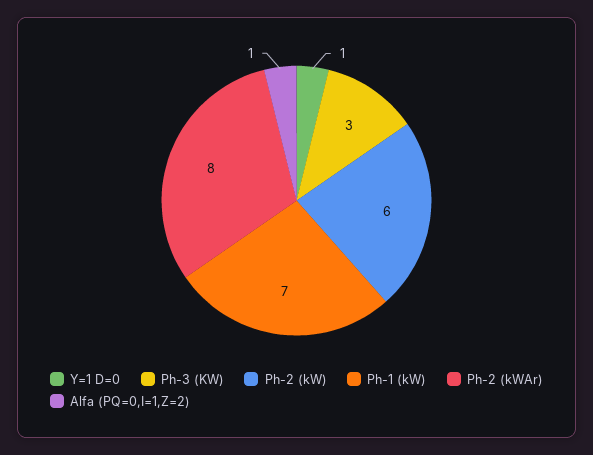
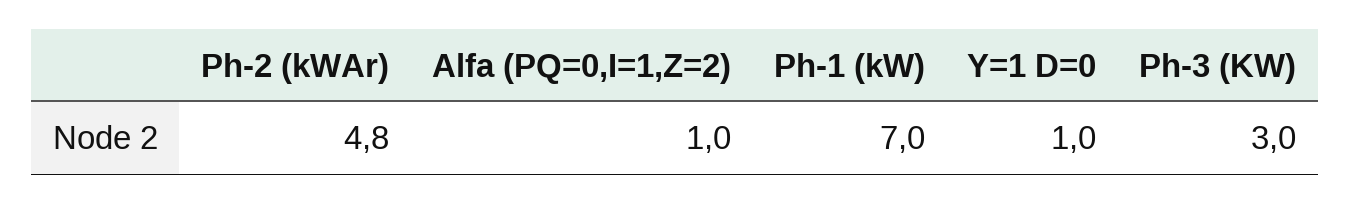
Ph-2 (kW): 6 -> none
Ph-2 (kWAr): 8 -> 4.8

